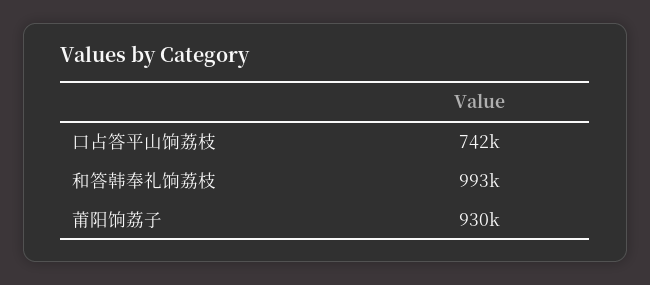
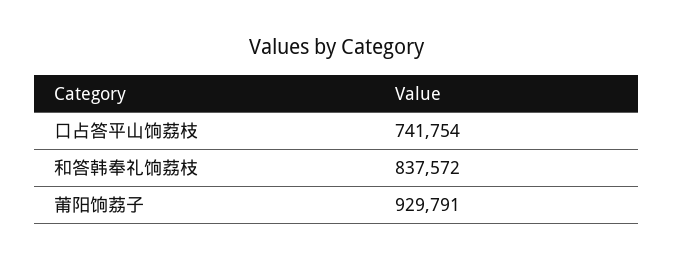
和答韩奉礼饷荔枝: 993000 -> 837572

